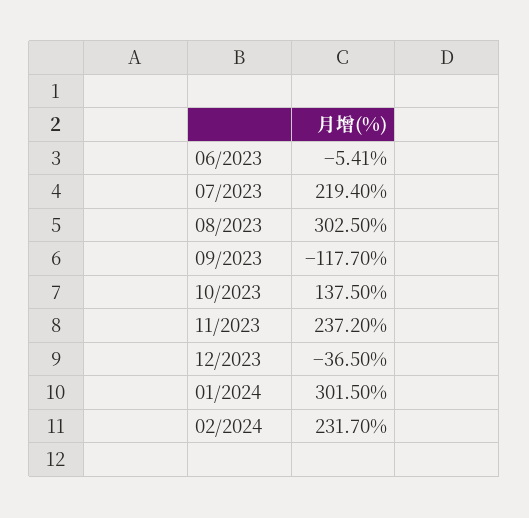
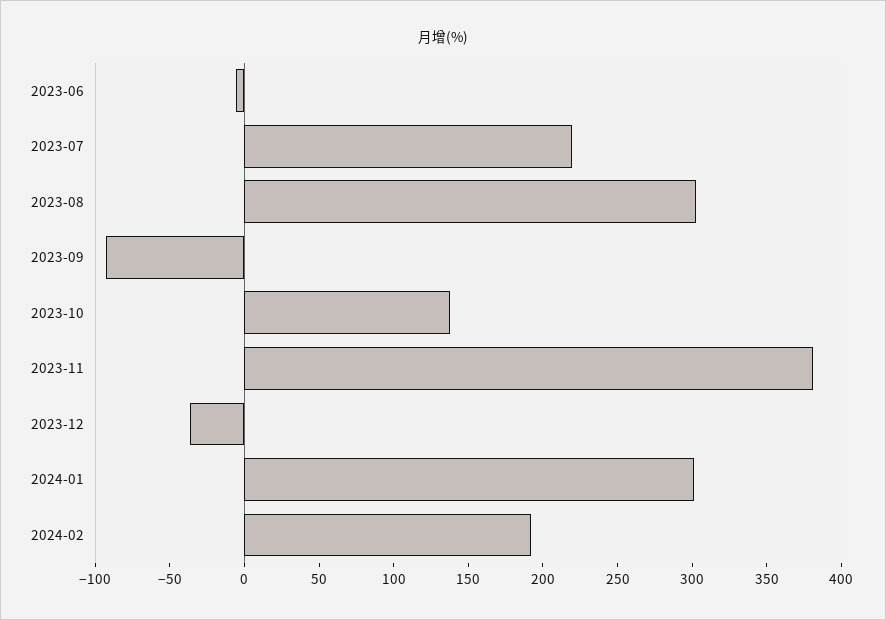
09/2023: -117.7 -> -90
11/2023: 237.2 -> 380
02/2024: 231.7 -> 190

